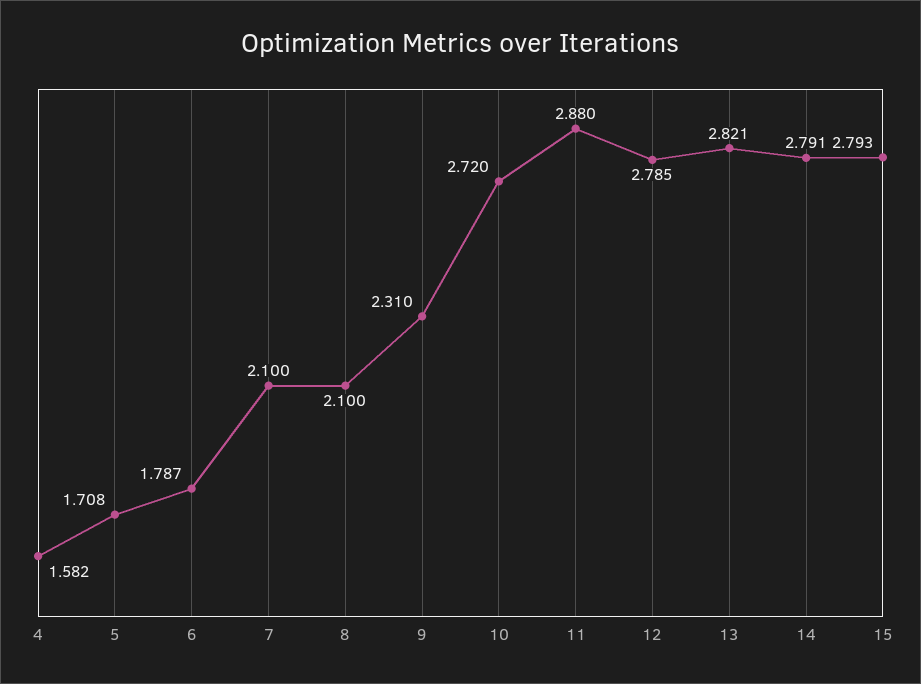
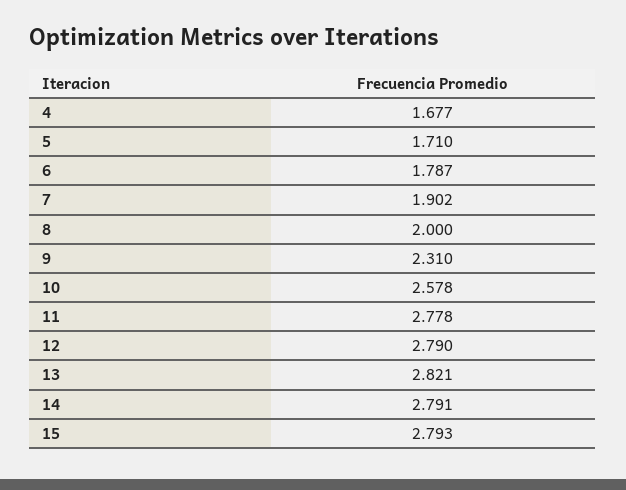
4: 1.582 -> 1.677
5: 1.708 -> 1.71
7: 2.1 -> 1.902
8: 2.1 -> 2
10: 2.72 -> 2.578
11: 2.88 -> 2.778
12: 2.785 -> 2.79

